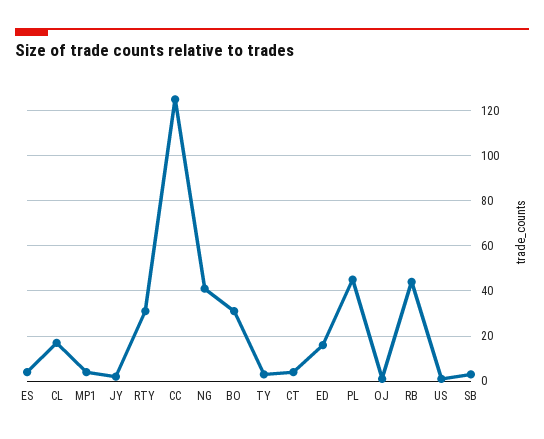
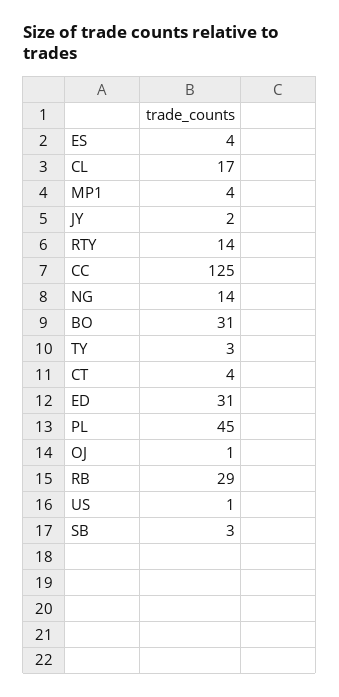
RTY: 30 -> 14
NG: 40 -> 14
ED: 15 -> 31
RB: 45 -> 29

